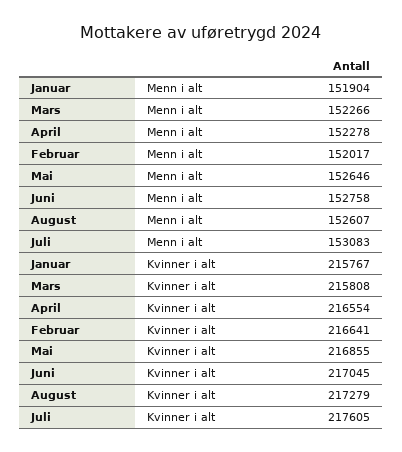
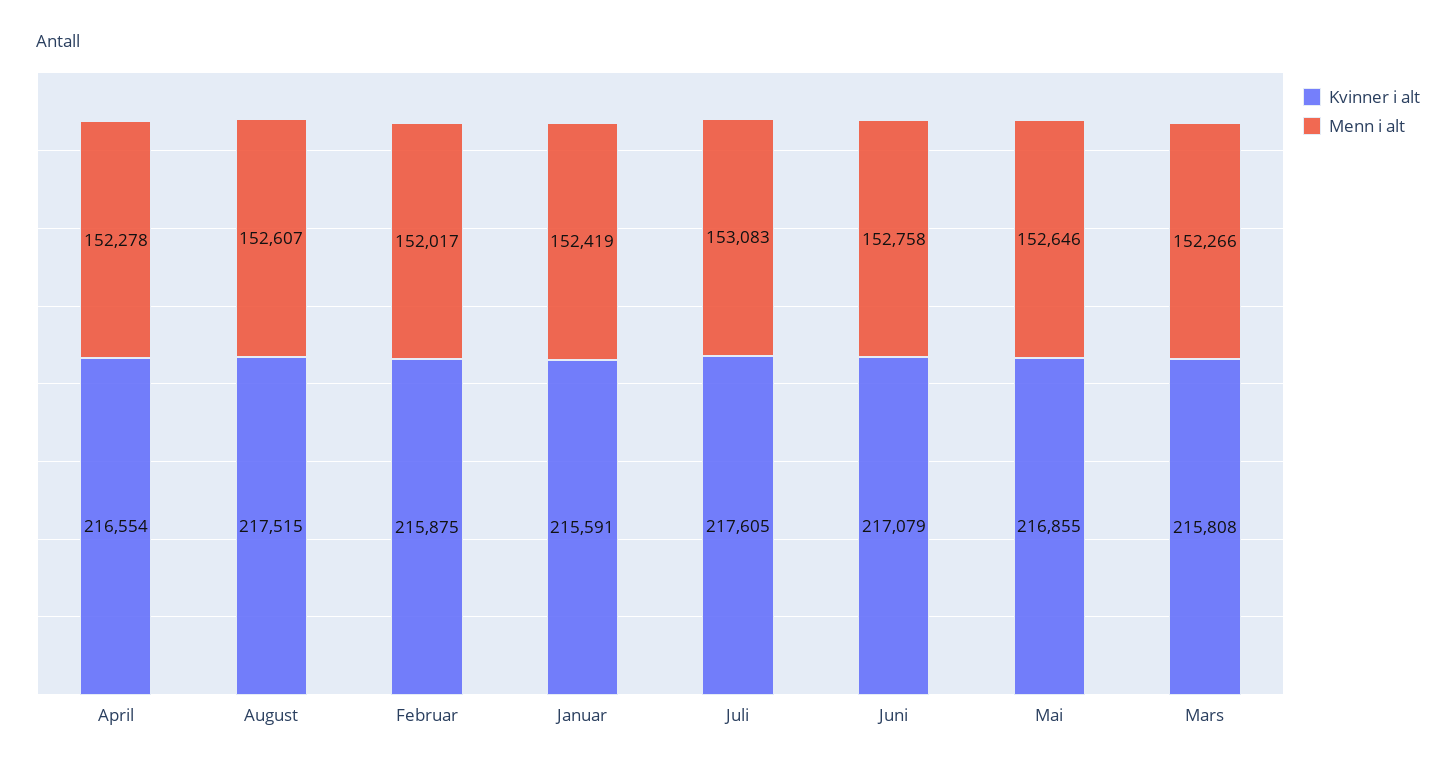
Menn i alt, Januar: 151904 -> 152419
Kvinner i alt, Januar: 215767 -> 215591
Kvinner i alt, Februar: 216641 -> 215875
Kvinner i alt, Juni: 217045 -> 217079
Kvinner i alt, August: 217279 -> 217515

